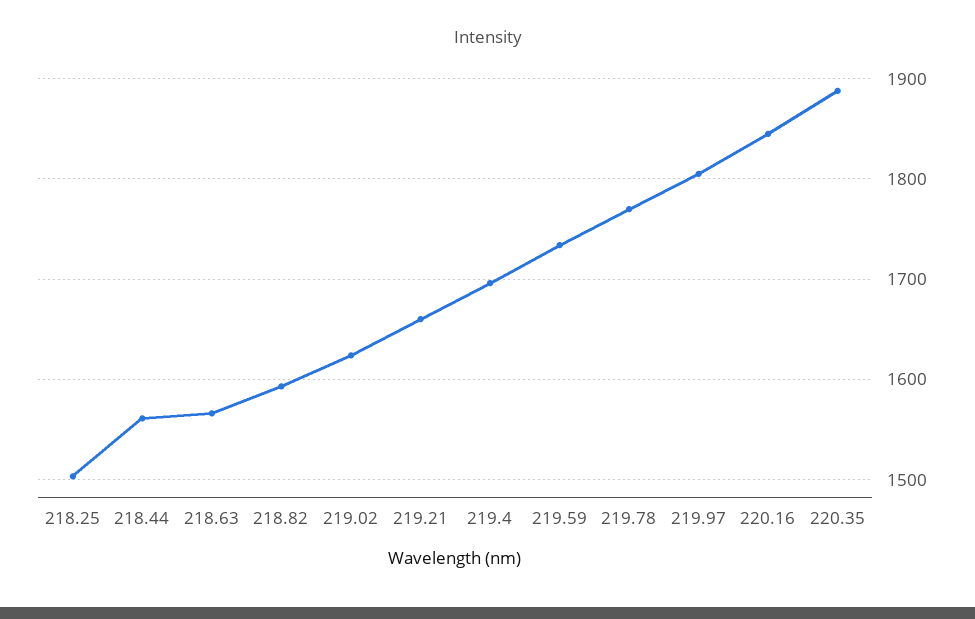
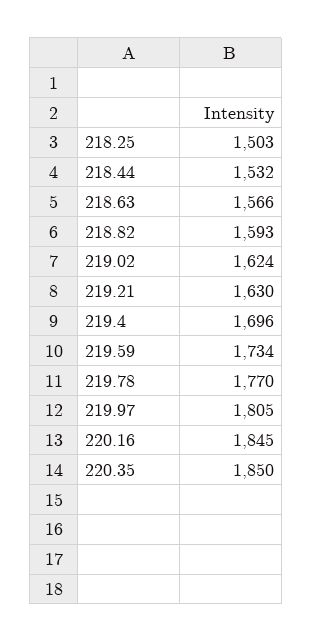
218.44: 1560 -> 1532
219.21: 1660 -> 1630
220.35: 1890 -> 1850

